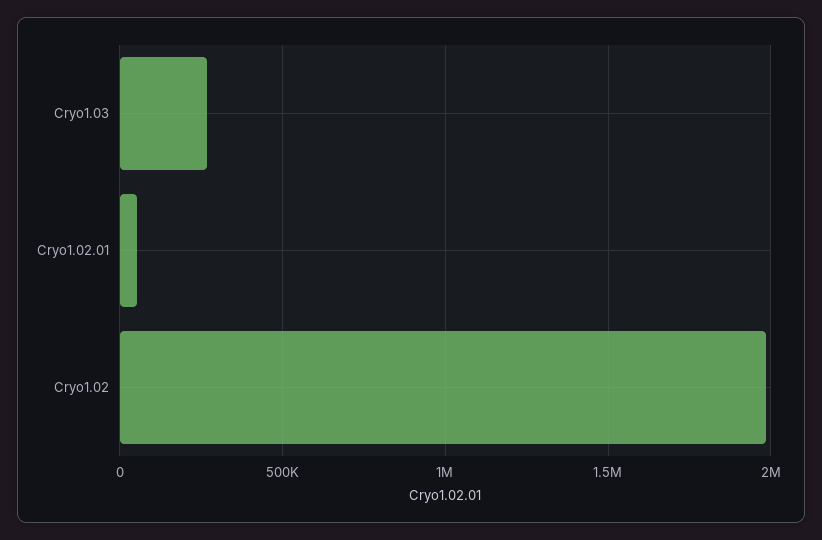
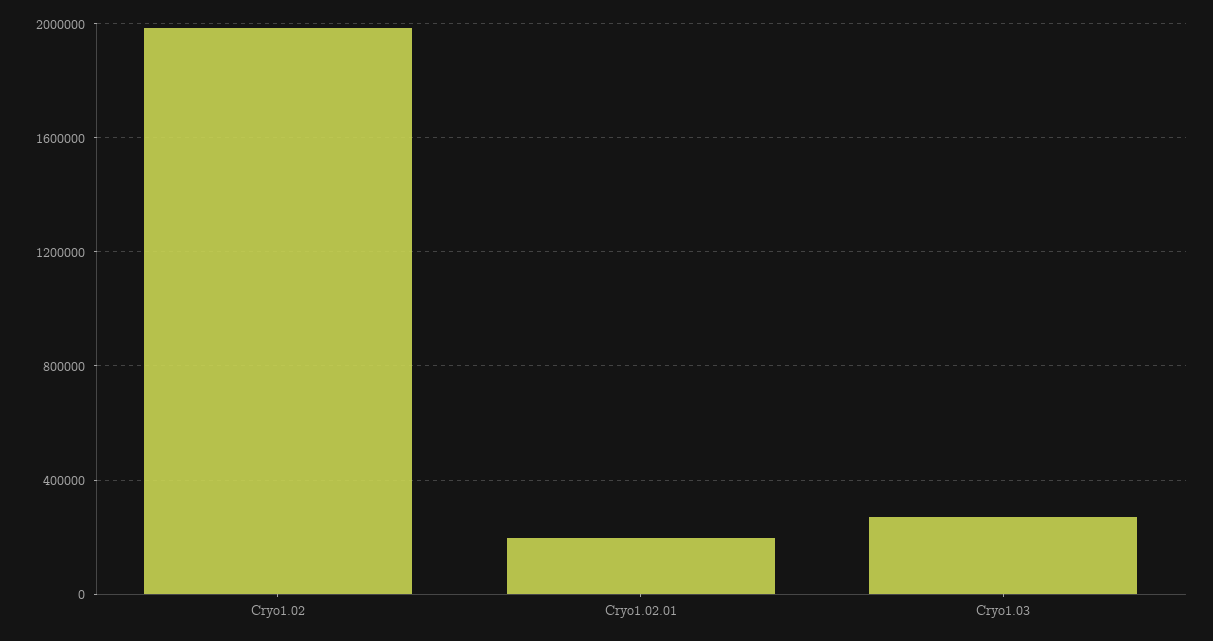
Cryo1.02.01: 50000 -> 200000

